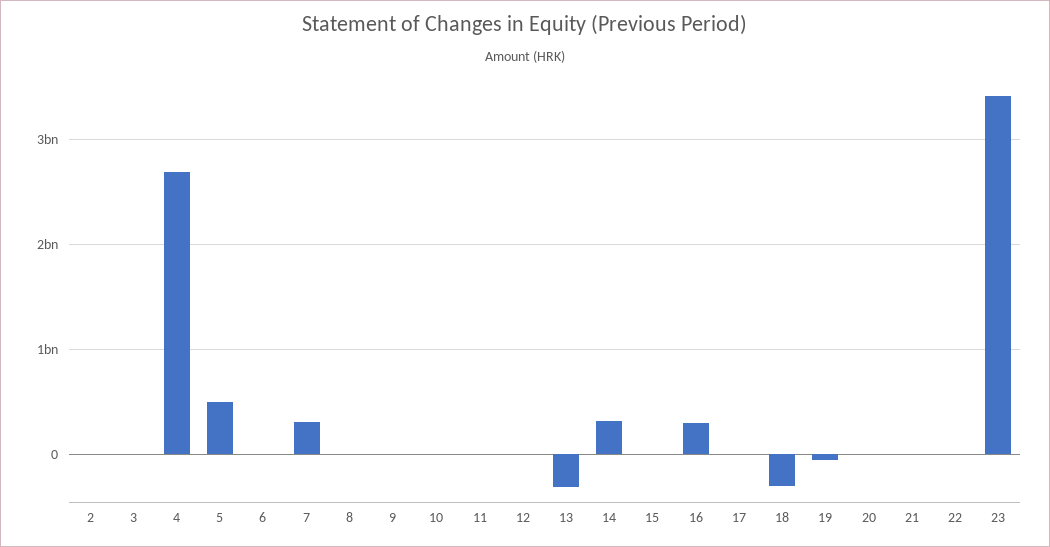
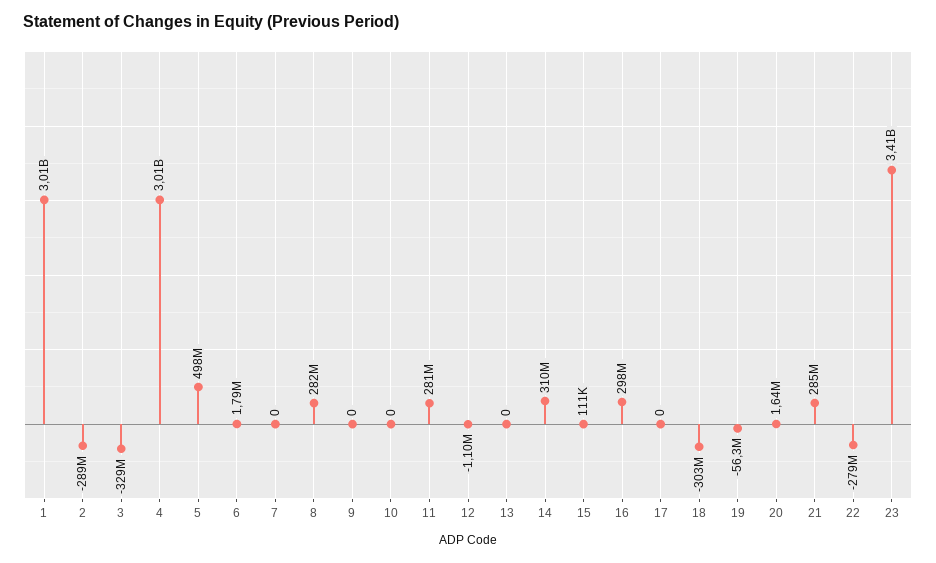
2: 0 -> -289000000
3: 0 -> -329000000
4: 2700000000 -> 3010000000
7: 300000000 -> 0
8: 0 -> 282000000
11: 0 -> 281000000
13: -300000000 -> 0
21: 0 -> 285000000
22: 0 -> -279000000
1: none -> 3010000000

